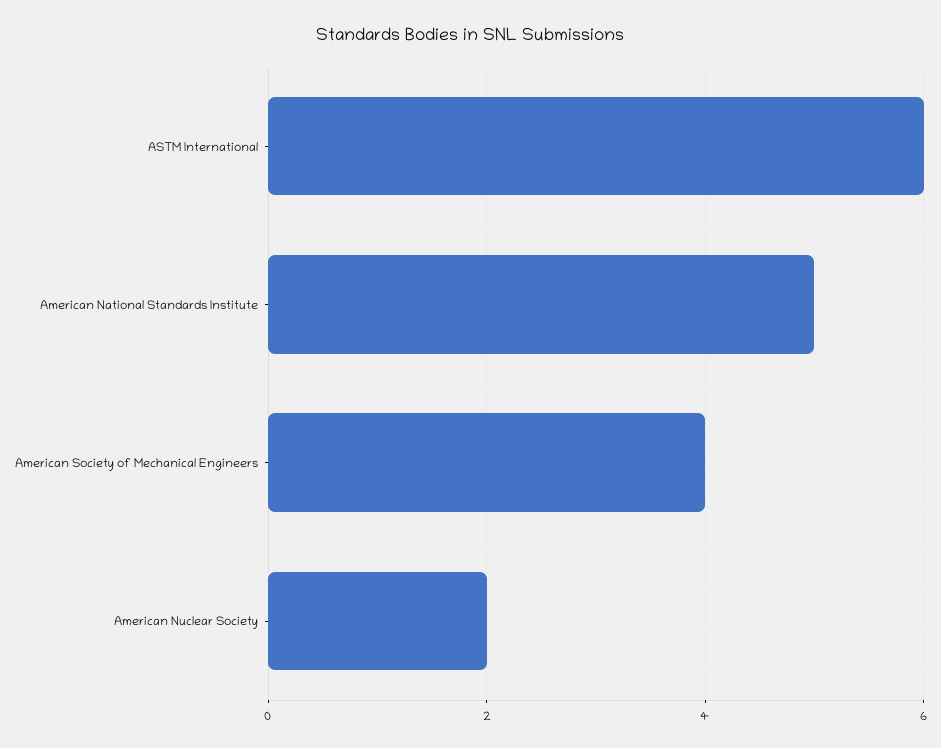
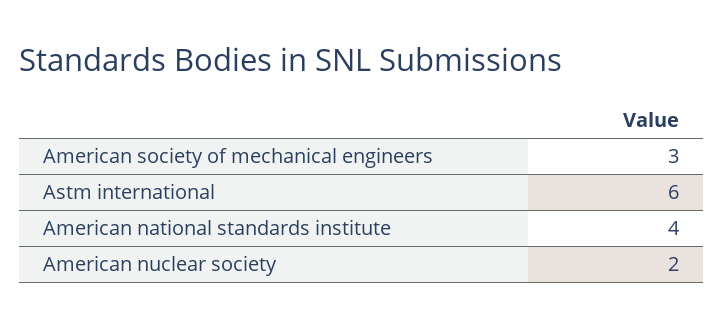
American National Standards Institute: 5 -> 4
American Society of Mechanical Engineers: 4 -> 3

